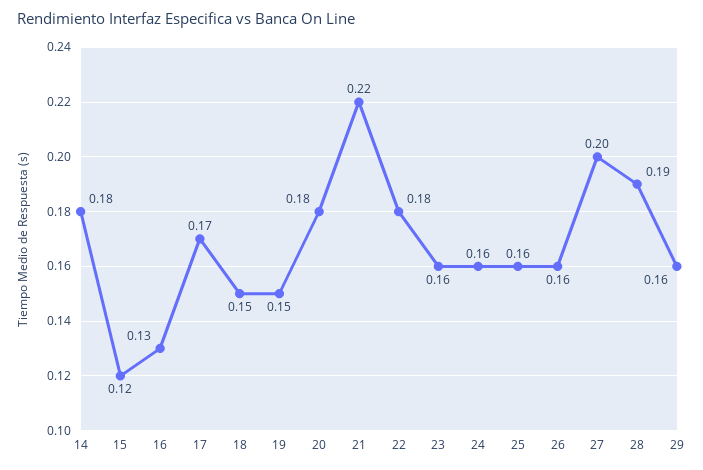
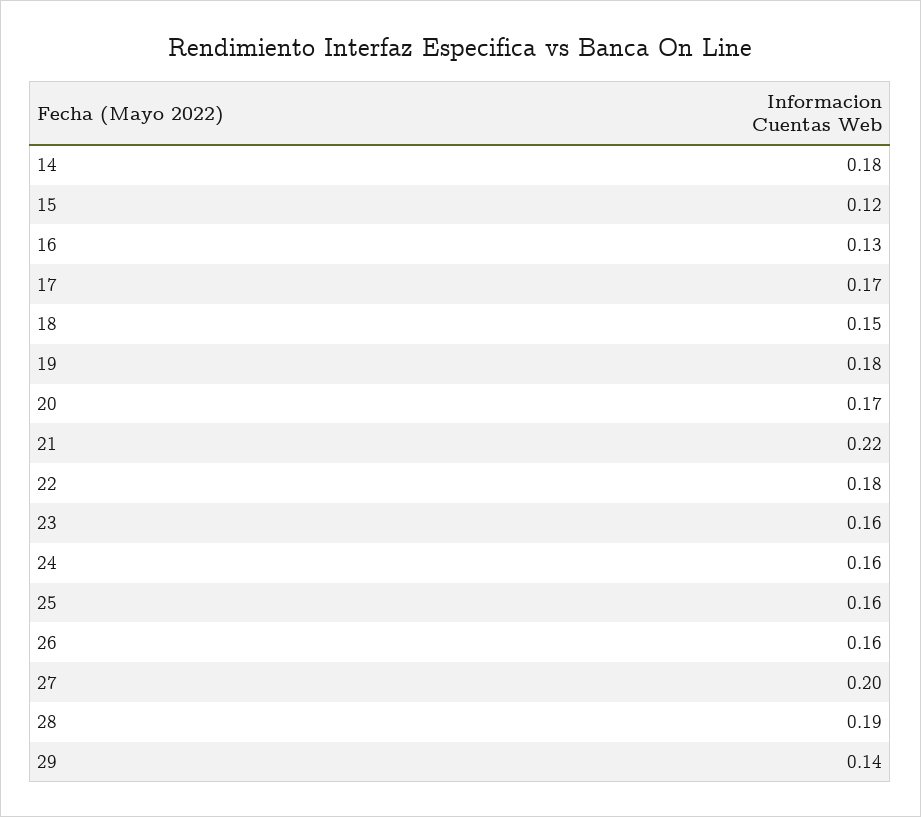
19: 0.15 -> 0.18
20: 0.18 -> 0.17
29: 0.16 -> 0.14

